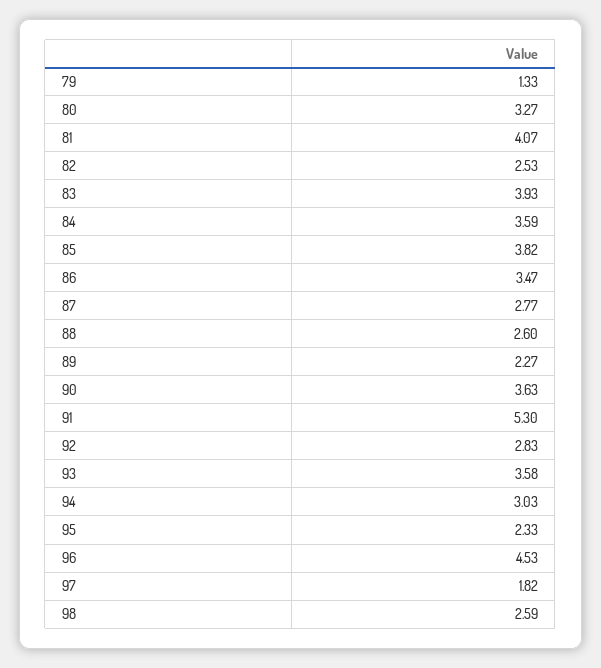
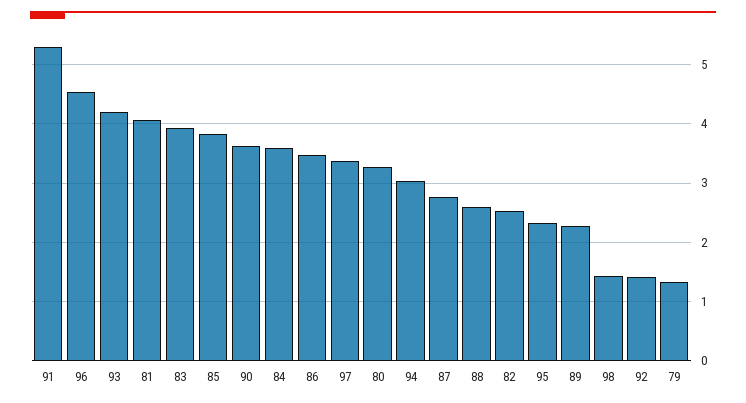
92: 2.83 -> 1.4
93: 3.58 -> 4.2
97: 1.82 -> 3.4
98: 2.59 -> 1.4

